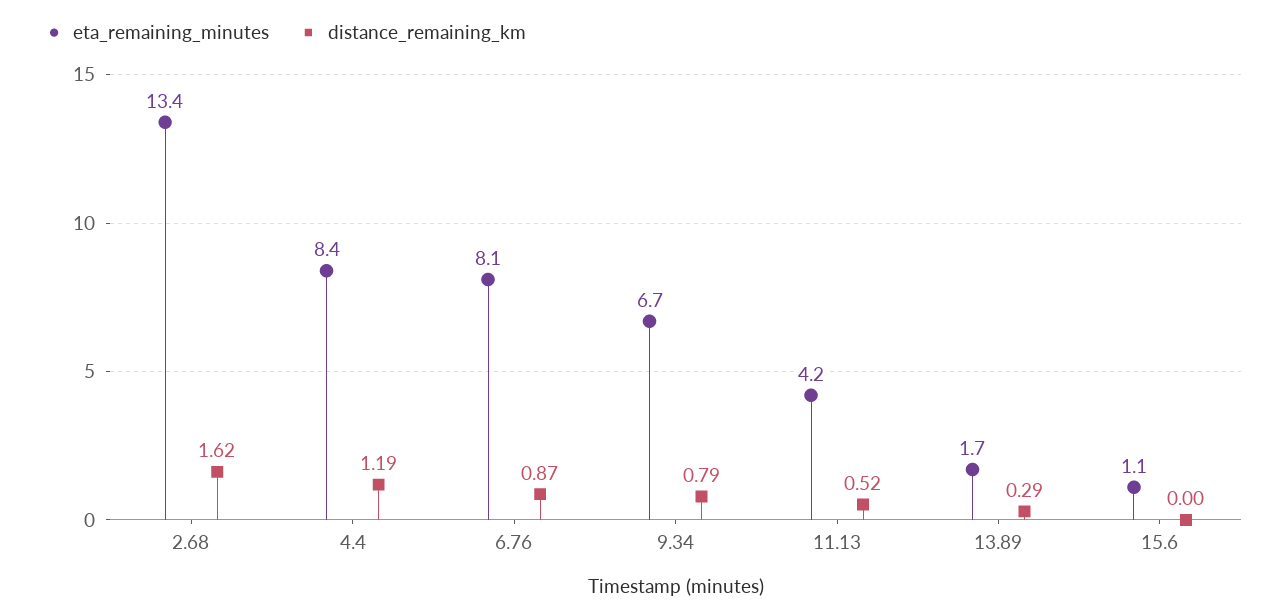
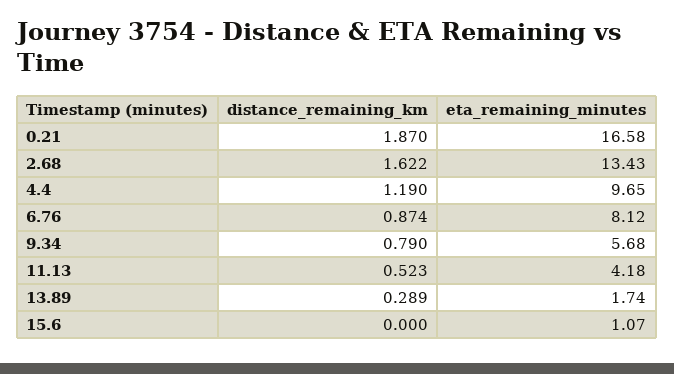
eta_remaining_minutes, 4.4: 8.4 -> 9.65
eta_remaining_minutes, 9.34: 6.7 -> 5.68
distance_remaining_km, 0.21: none -> 1.87
eta_remaining_minutes, 0.21: none -> 16.58

